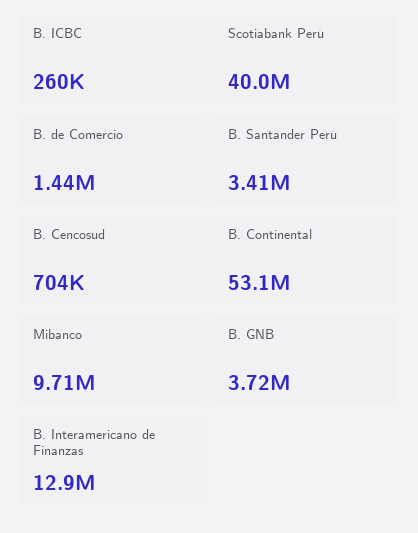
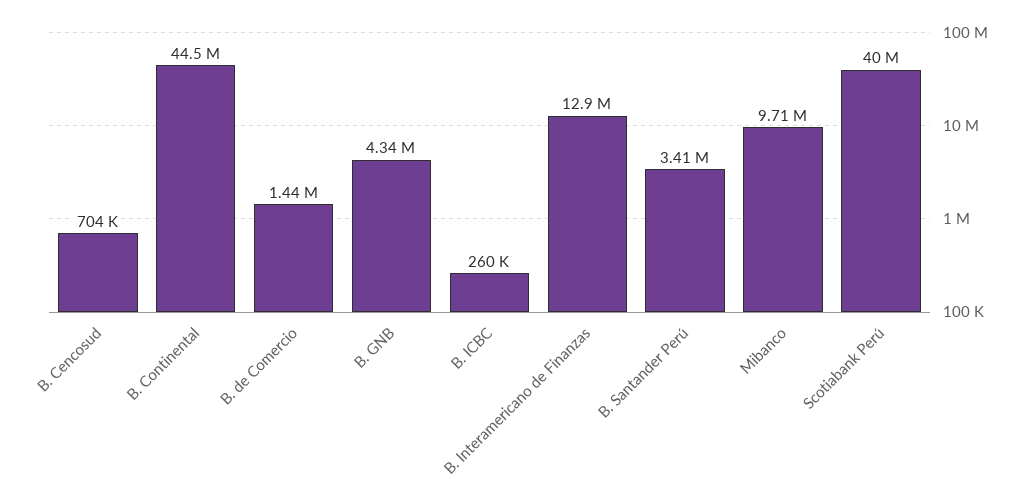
B. Continental: 53100000 -> 44500000
B. GNB: 3720000 -> 4340000

